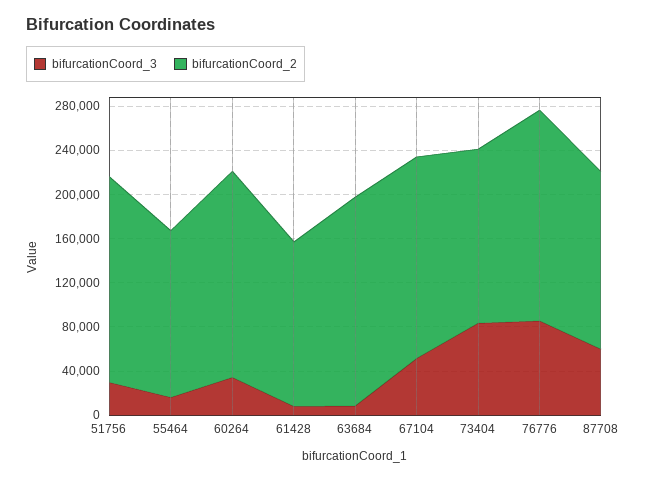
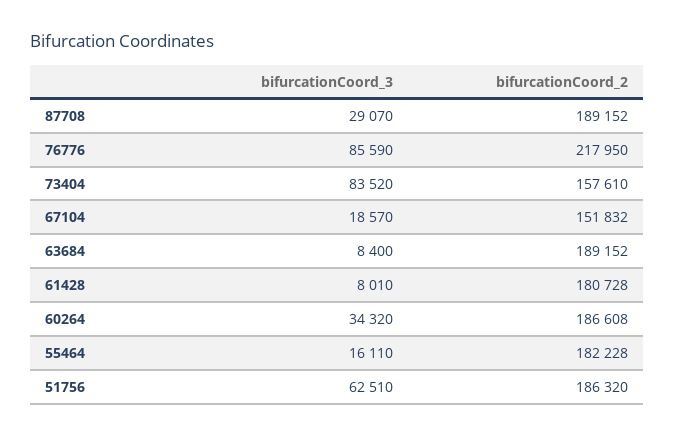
bifurcationCoord_3, 51756: 30000 -> 62510
bifurcationCoord_2, 55464: 150000 -> 182228
bifurcationCoord_2, 61428: 150000 -> 180728
bifurcationCoord_3, 67104: 50000 -> 18570
bifurcationCoord_2, 67104: 180000 -> 151832
bifurcationCoord_2, 76776: 190000 -> 217950
bifurcationCoord_3, 87708: 60000 -> 29070
bifurcationCoord_2, 87708: 160000 -> 189152

